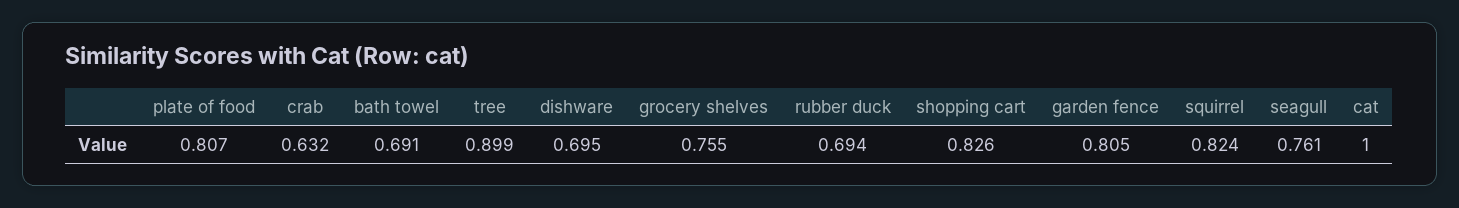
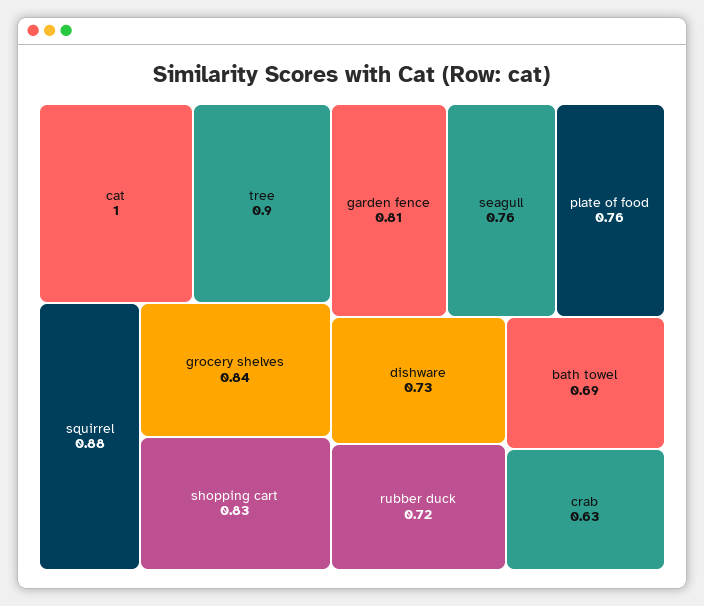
plate of food: 0.807 -> 0.76
dishware: 0.695 -> 0.73
grocery shelves: 0.755 -> 0.84
rubber duck: 0.694 -> 0.72
squirrel: 0.824 -> 0.88

